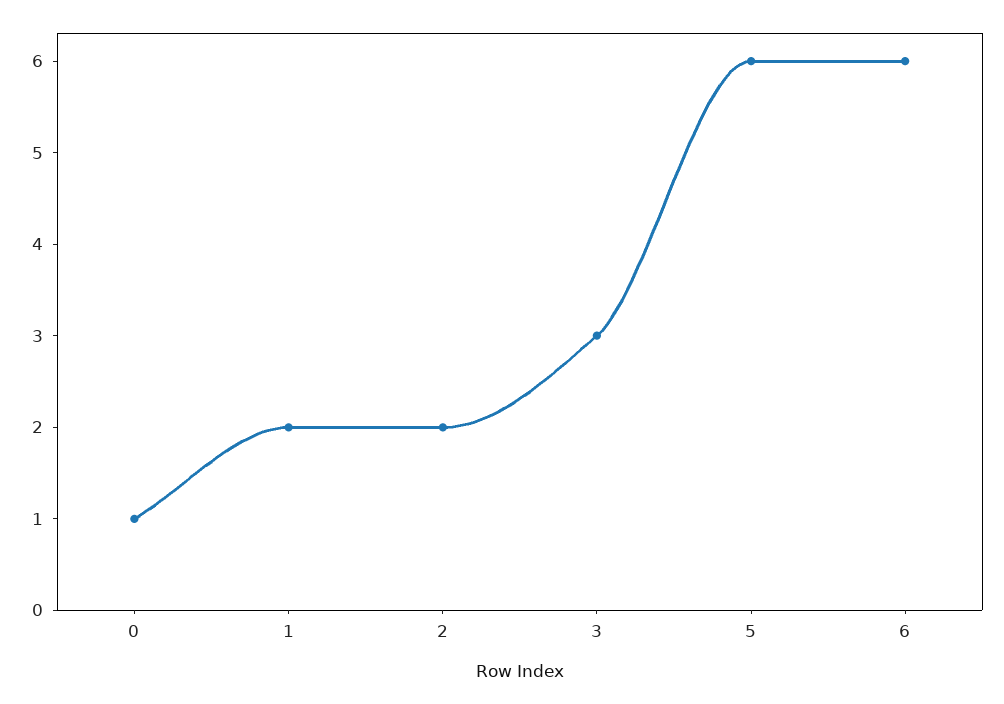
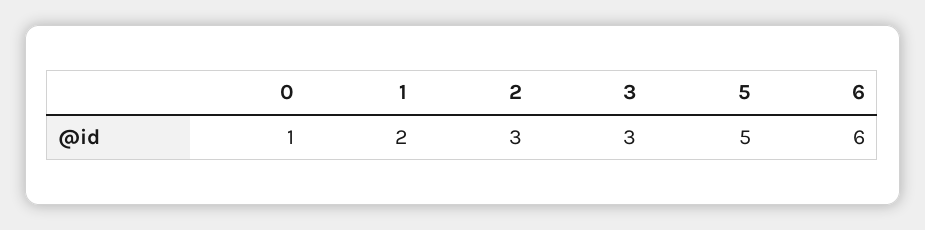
2: 2 -> 3
5: 6 -> 5

